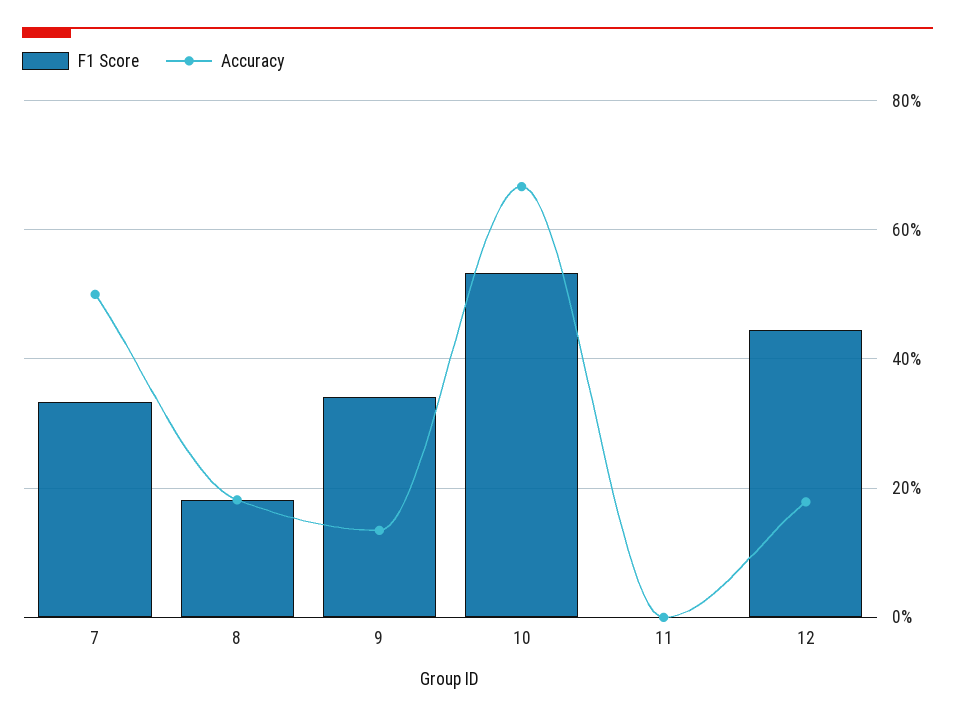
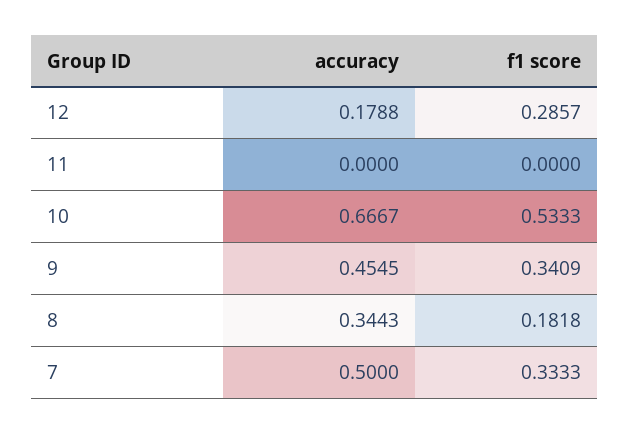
Accuracy, 8: 0.18 -> 0.3443
Accuracy, 9: 0.14 -> 0.4545
F1 Score, 12: 0.44 -> 0.2857

